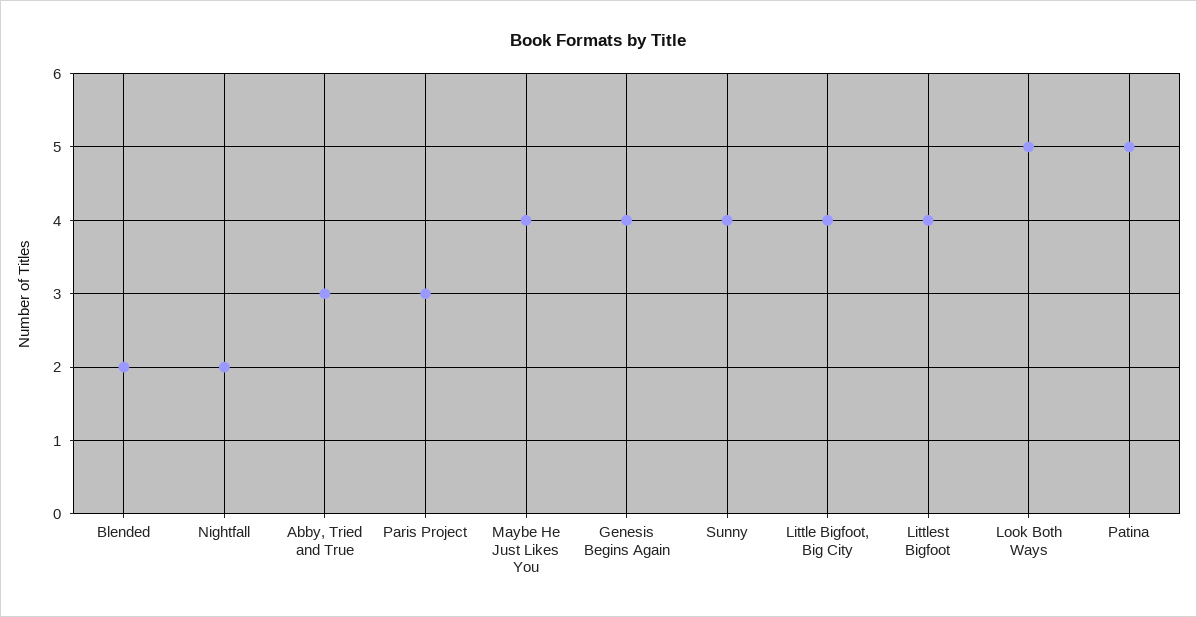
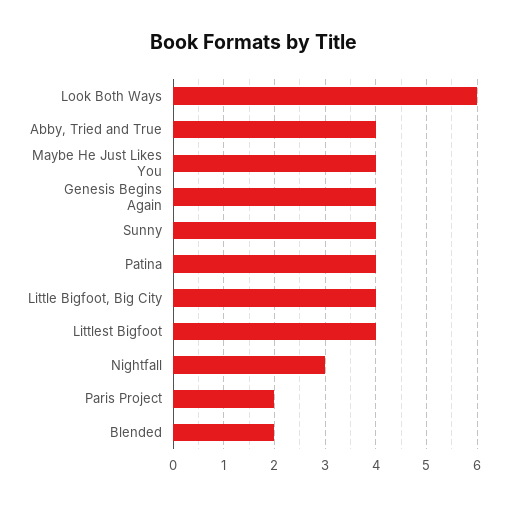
Nightfall: 2 -> 3
Abby, Tried and True: 3 -> 4
Paris Project: 3 -> 2
Look Both Ways: 5 -> 6
Patina: 5 -> 4

